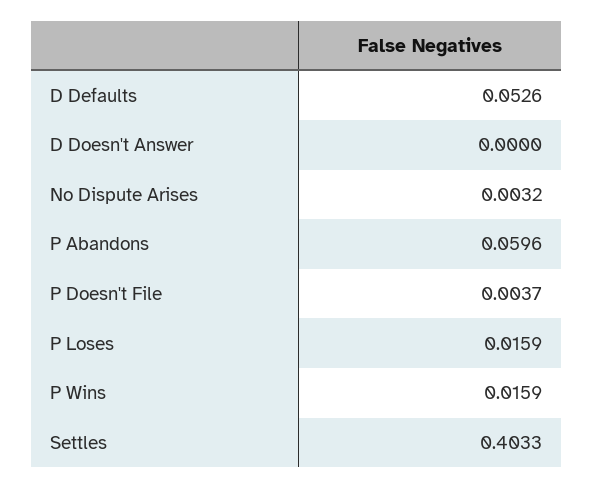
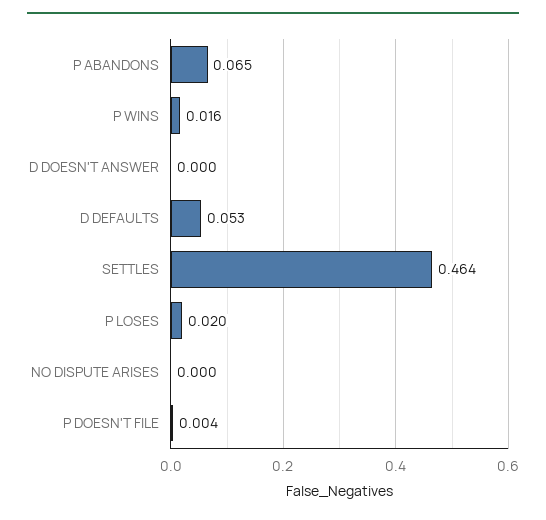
No Dispute Arises: 0.0032 -> 0
P Abandons: 0.0596 -> 0.065
P Loses: 0.0159 -> 0.02
Settles: 0.4033 -> 0.464

